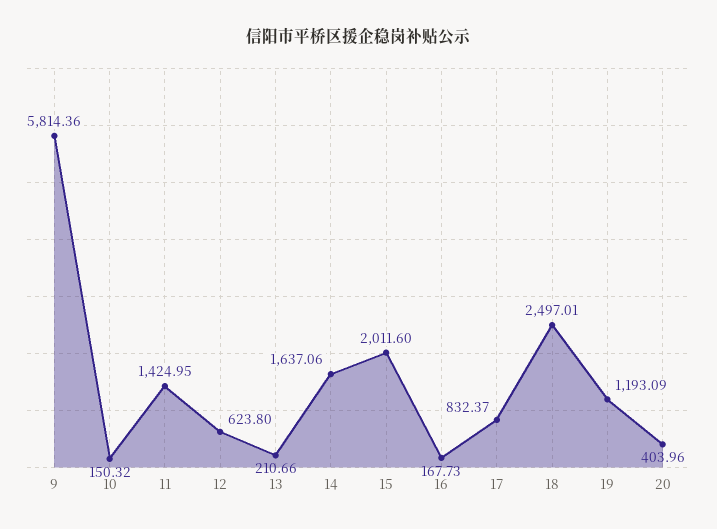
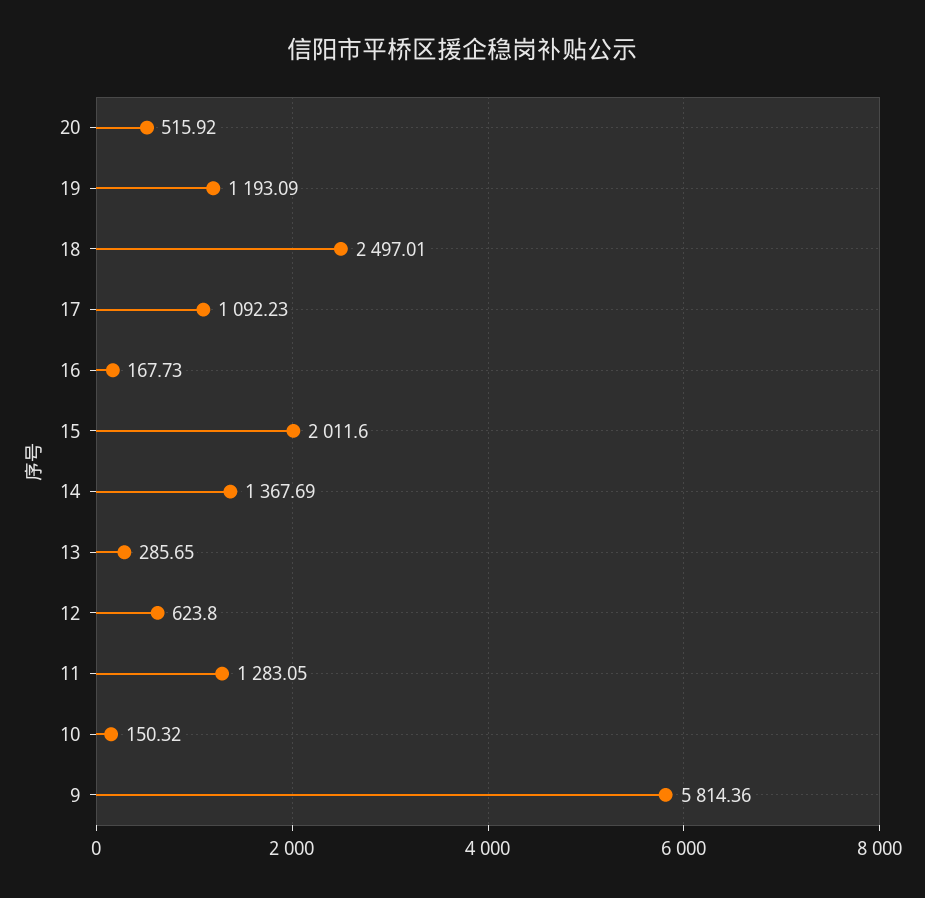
11: 1424.95 -> 1283.05
13: 210.66 -> 285.65
14: 1637.06 -> 1367.69
17: 832.37 -> 1092.23
20: 403.96 -> 515.92

